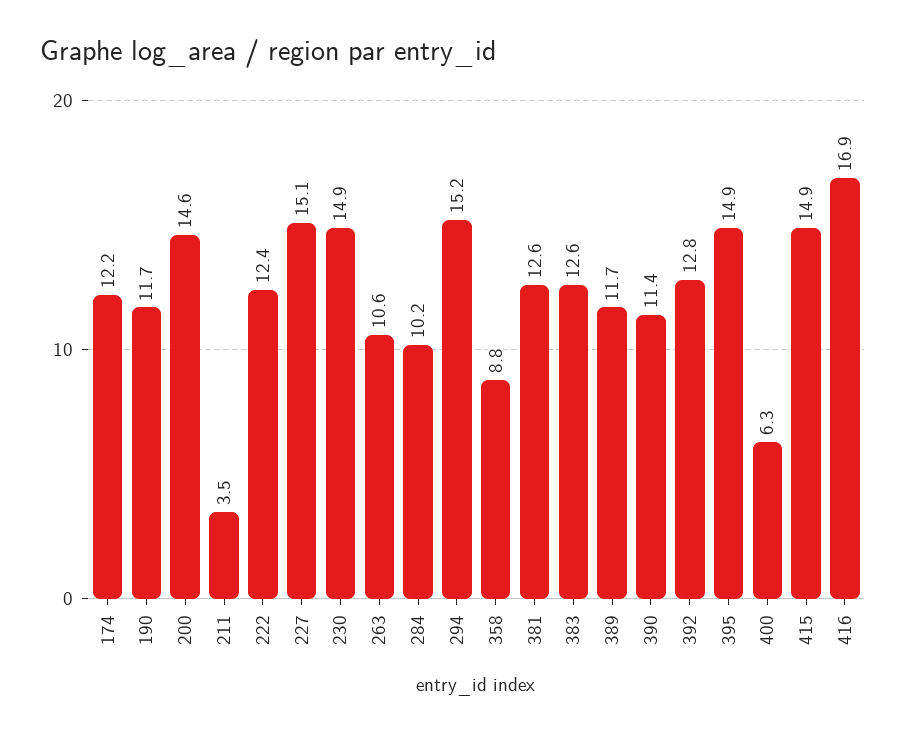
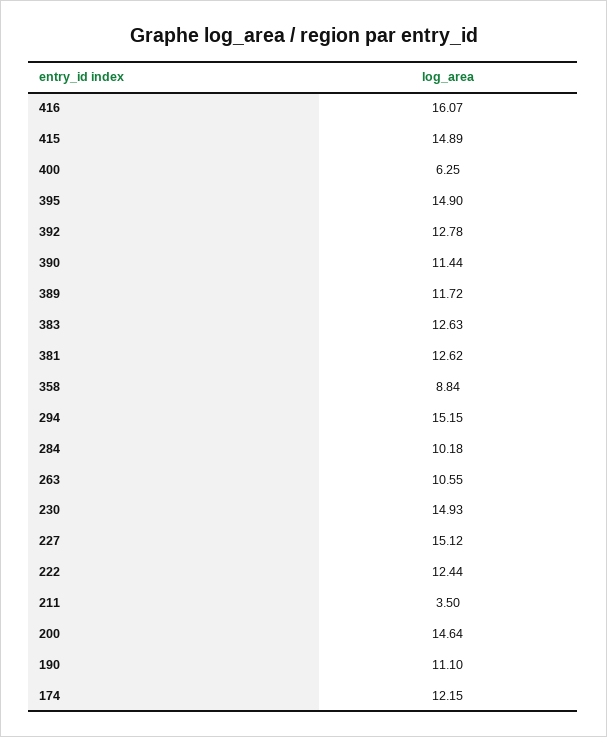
190: 11.7 -> 11.1
416: 16.9 -> 16.07

